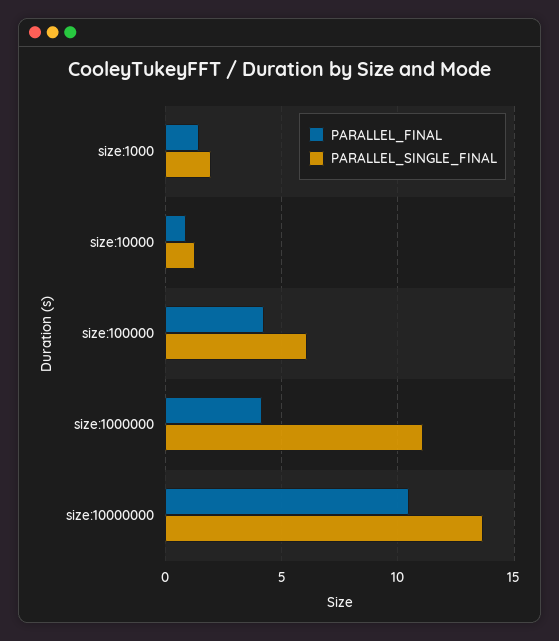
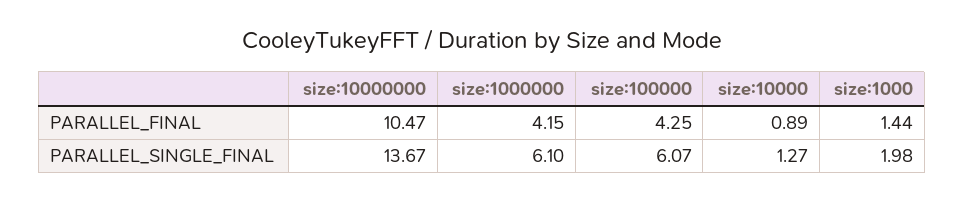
PARALLEL_SINGLE_FINAL, size:1000000: 11 -> 6.1

